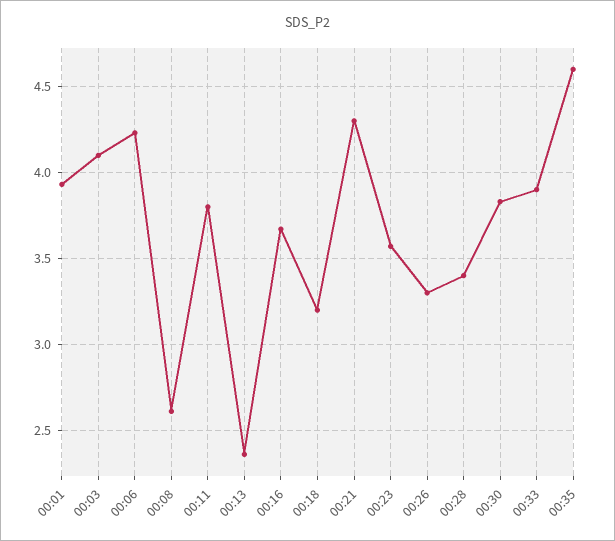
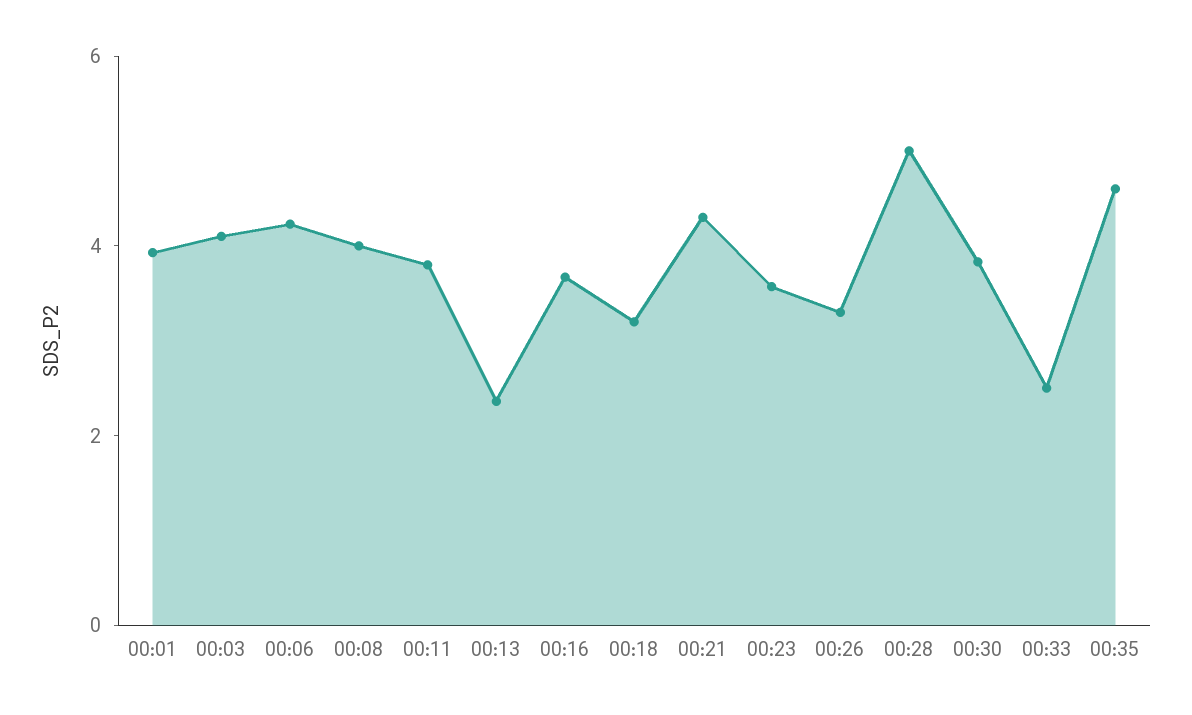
00:08: 2.6 -> 4
00:28: 3.4 -> 5
00:33: 3.9 -> 2.5

